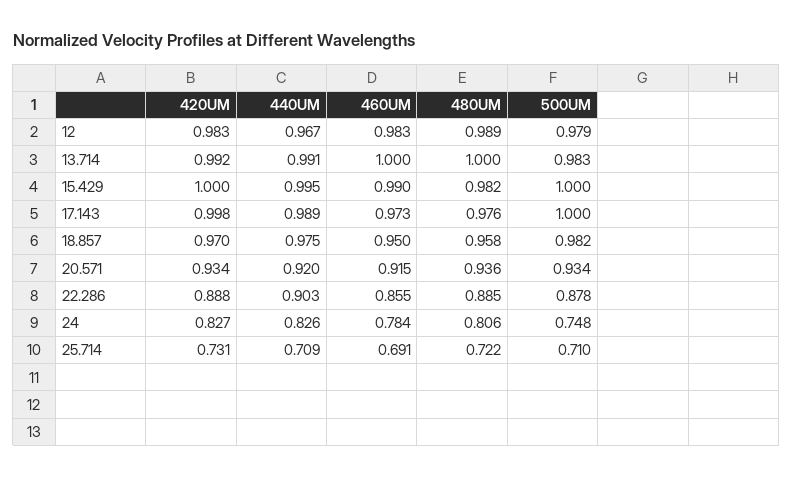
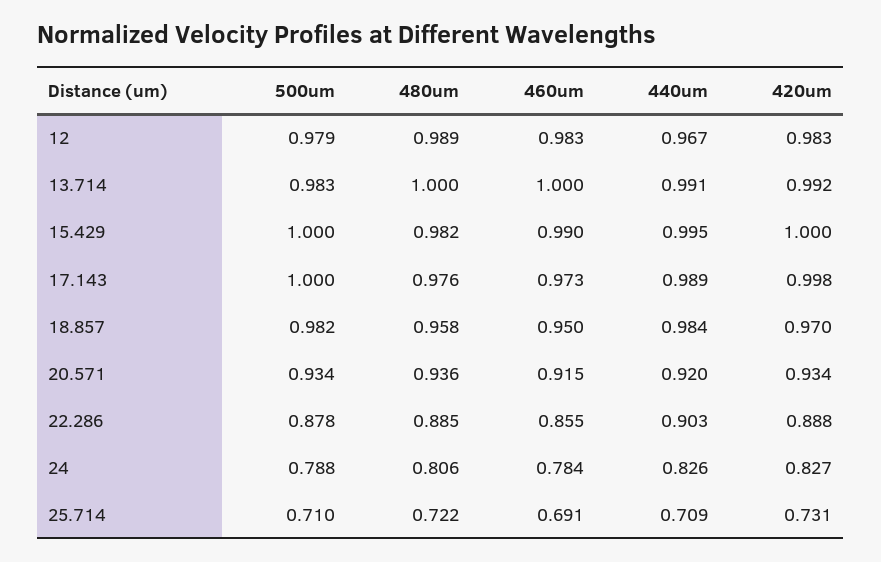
440UM, 18.857: 0.975 -> 0.984
500UM, 24: 0.748 -> 0.788

